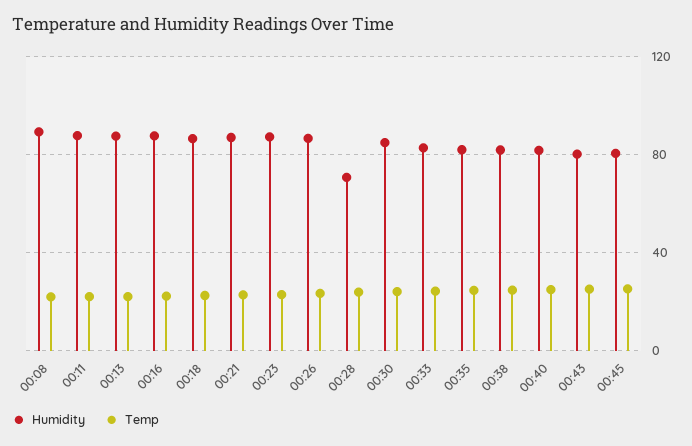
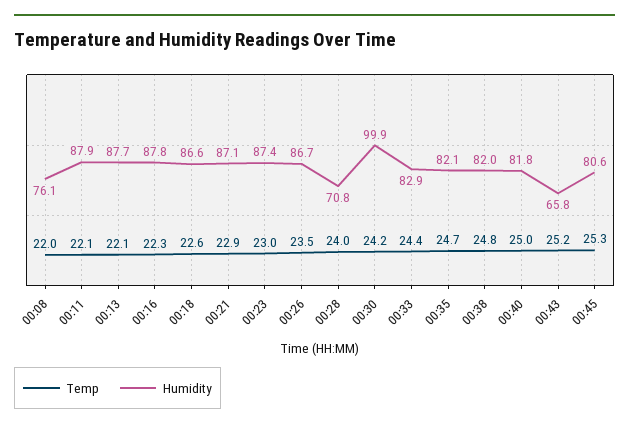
Humidity, 00:08: 90 -> 76.1
Humidity, 00:30: 85 -> 99.9
Humidity, 00:43: 80 -> 65.8

